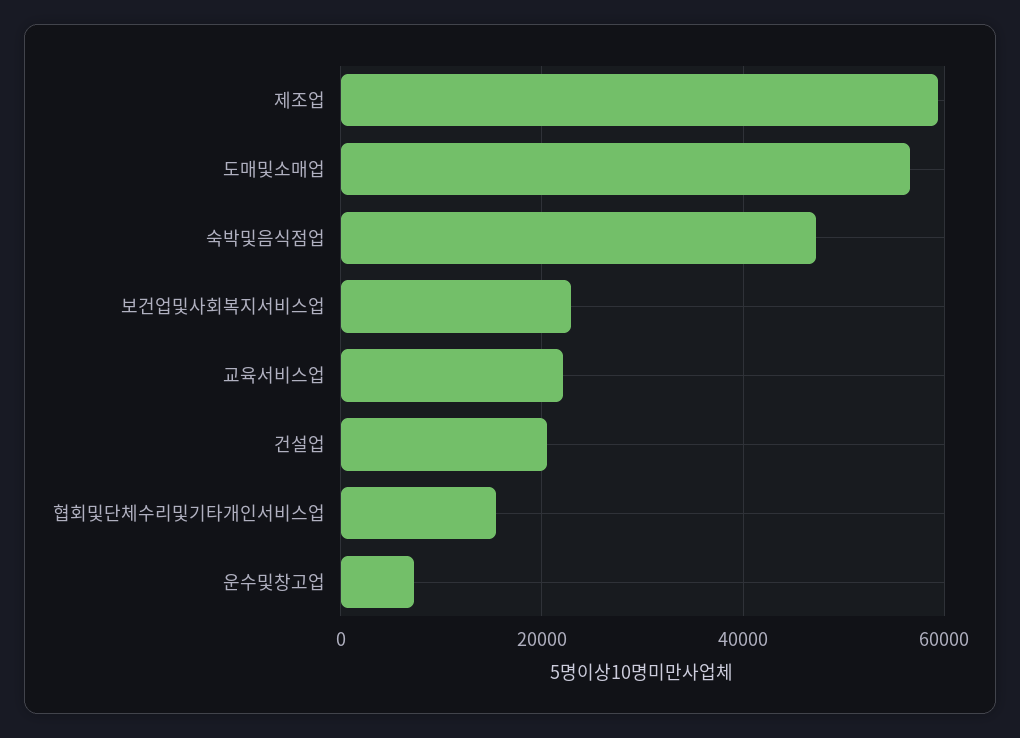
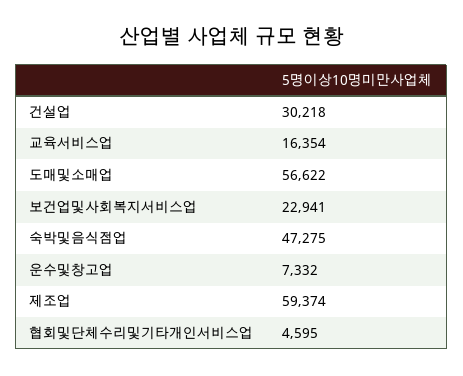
교육서비스업: 22000 -> 16354
건설업: 20000 -> 30218
협회및단체수리및기타개인서비스업: 16000 -> 4595

